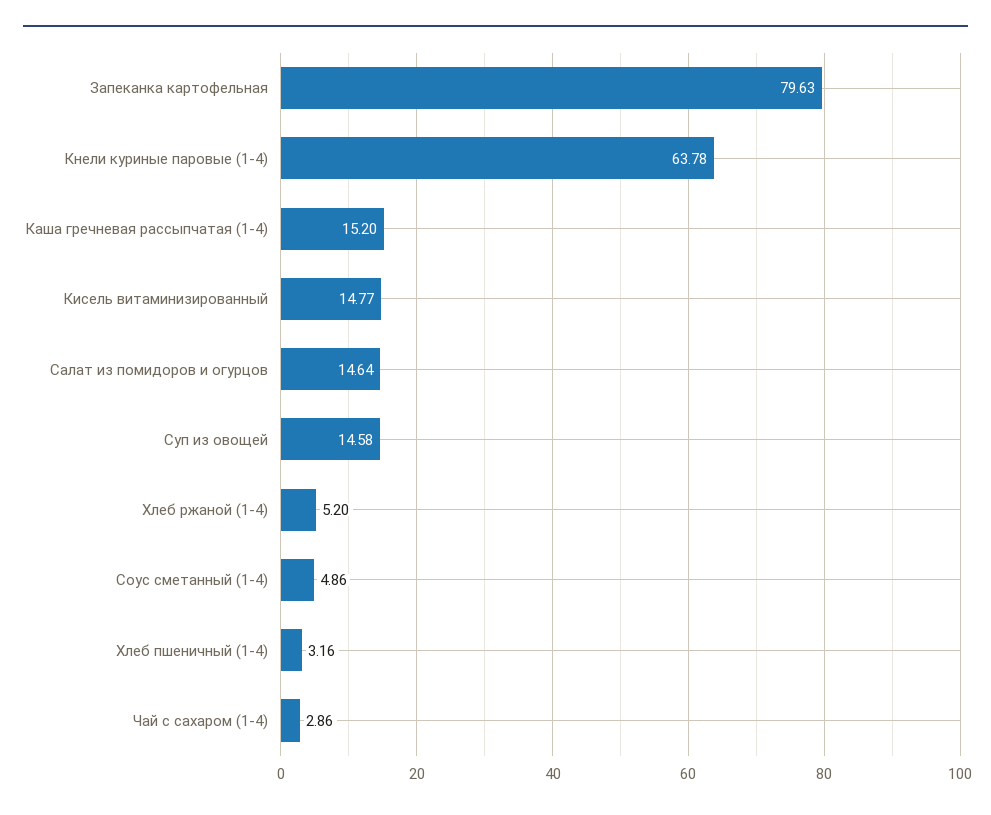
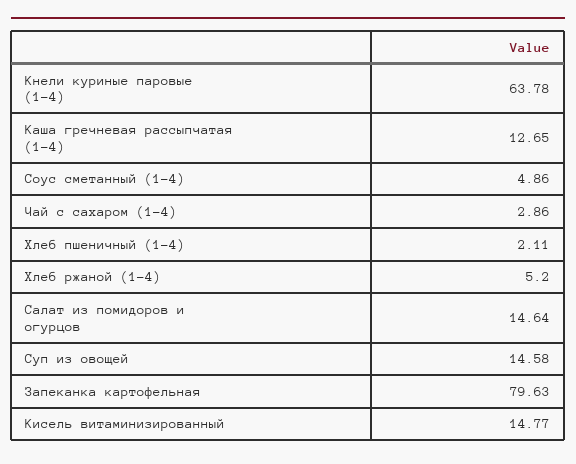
Каша гречневая рассыпчатая (1-4): 15.2 -> 12.65
Хлеб пшеничный (1-4): 3.16 -> 2.11

